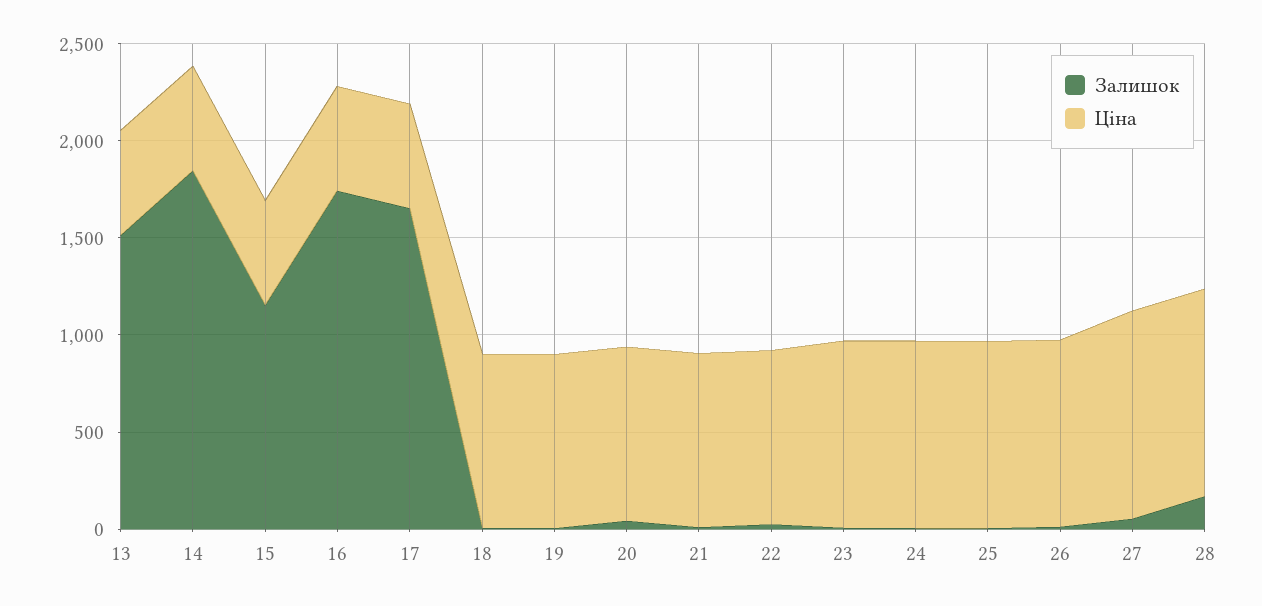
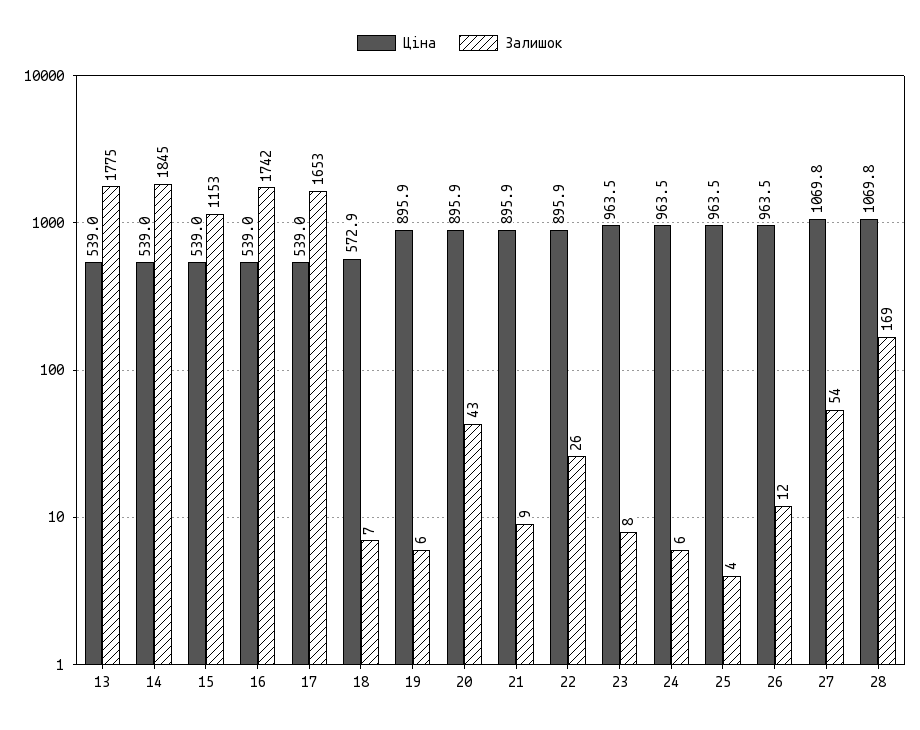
Залишок, 13: 1500 -> 1775
Ціна, 18: 900 -> 572.9

